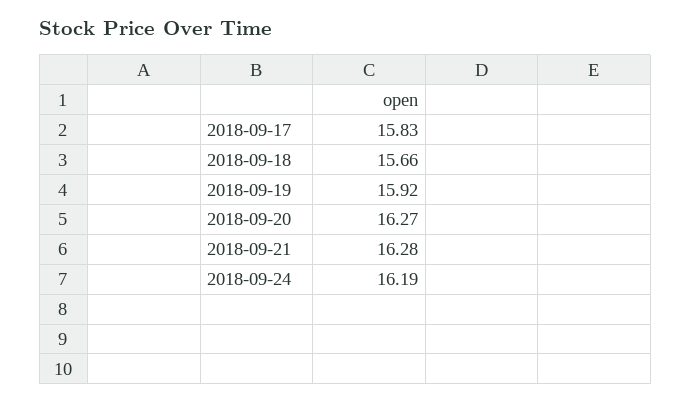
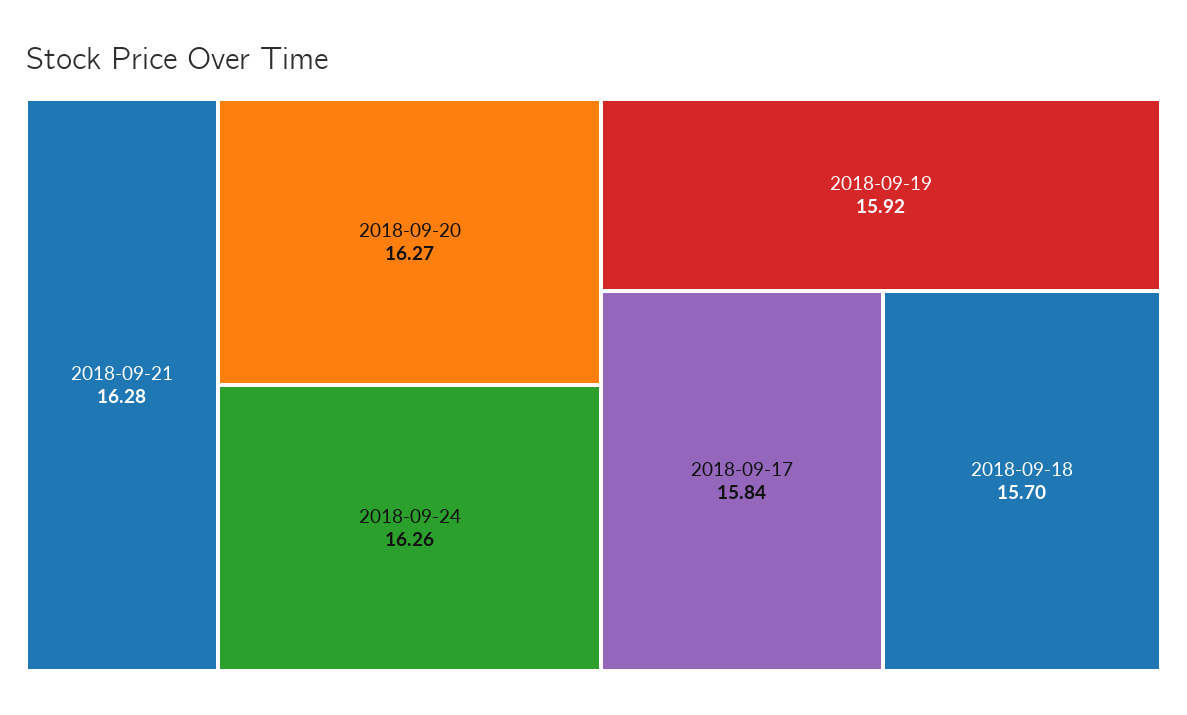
2018-09-17: 15.83 -> 15.84
2018-09-18: 15.66 -> 15.7
2018-09-24: 16.19 -> 16.26

